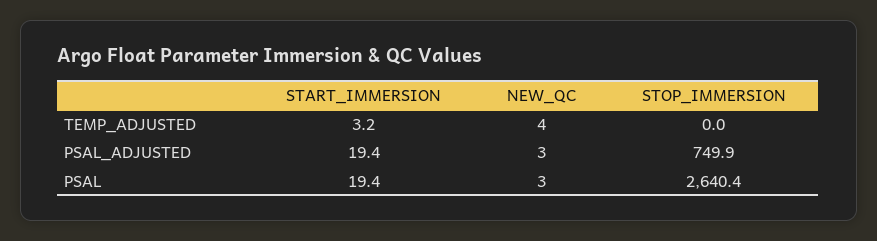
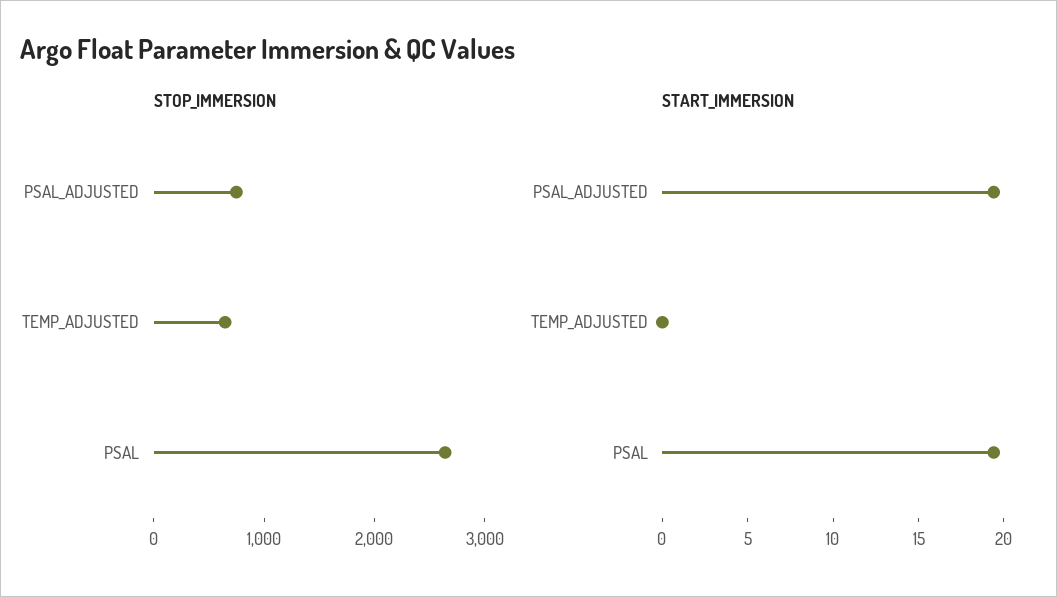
START_IMMERSION, TEMP_ADJUSTED: 3.2 -> 0
NEW_QC, TEMP_ADJUSTED: 4 -> none
STOP_IMMERSION, TEMP_ADJUSTED: 0 -> 600
NEW_QC, PSAL_ADJUSTED: 3 -> none
NEW_QC, PSAL: 3 -> none

